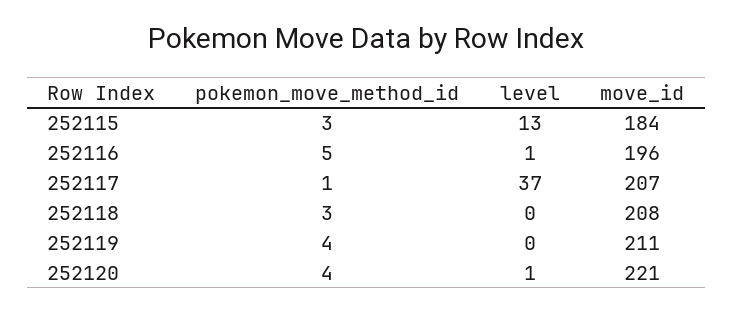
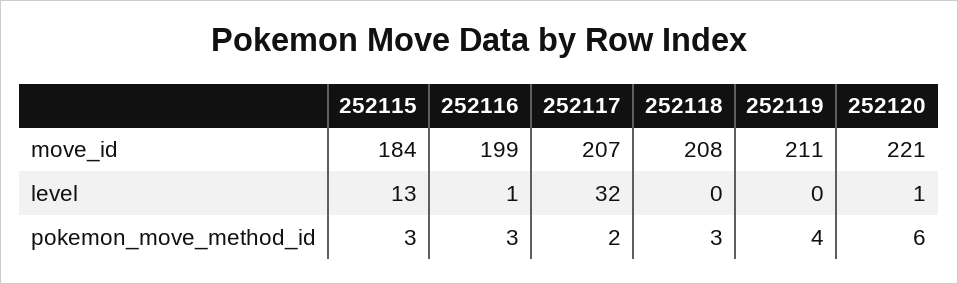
pokemon_move_method_id, 252116: 5 -> 3
move_id, 252116: 196 -> 199
pokemon_move_method_id, 252117: 1 -> 2
level, 252117: 37 -> 32
pokemon_move_method_id, 252120: 4 -> 6

